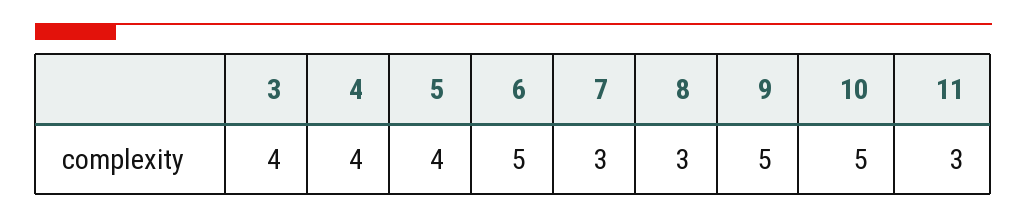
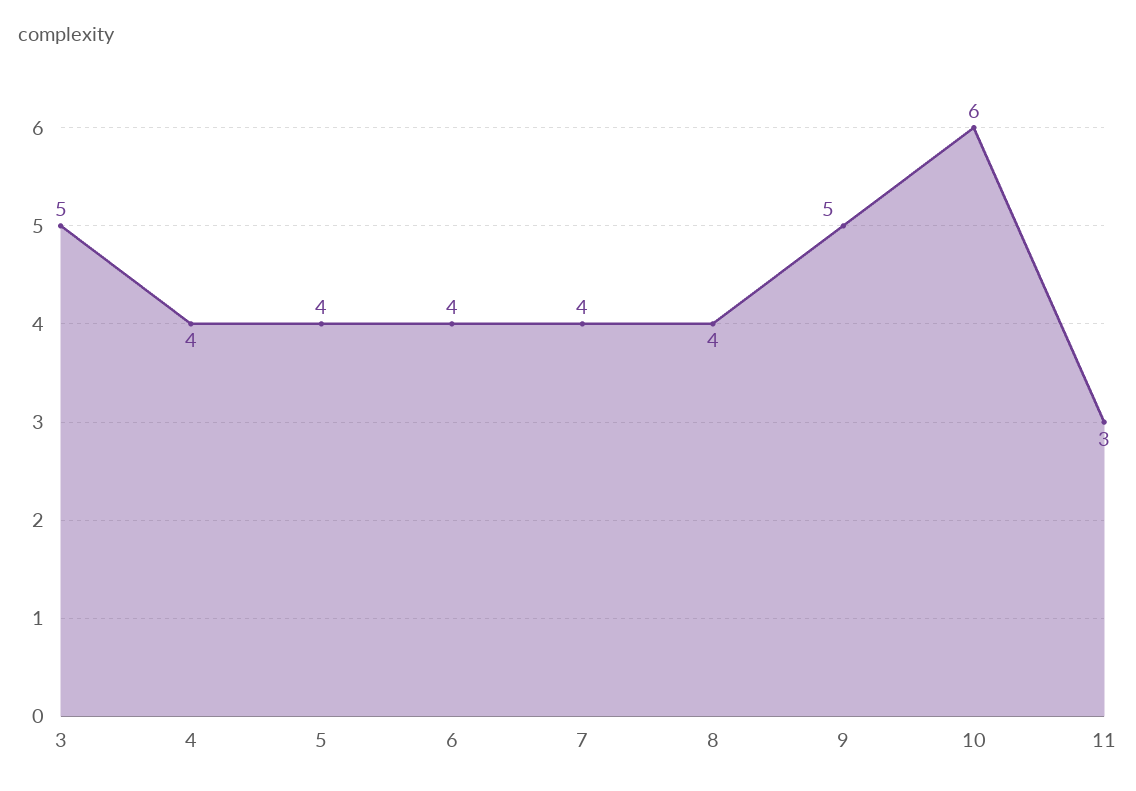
3: 4 -> 5
6: 5 -> 4
7: 3 -> 4
8: 3 -> 4
10: 5 -> 6

